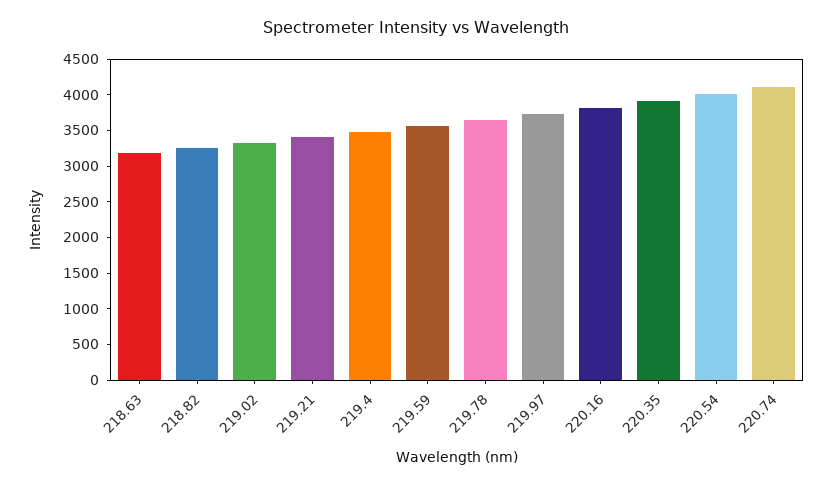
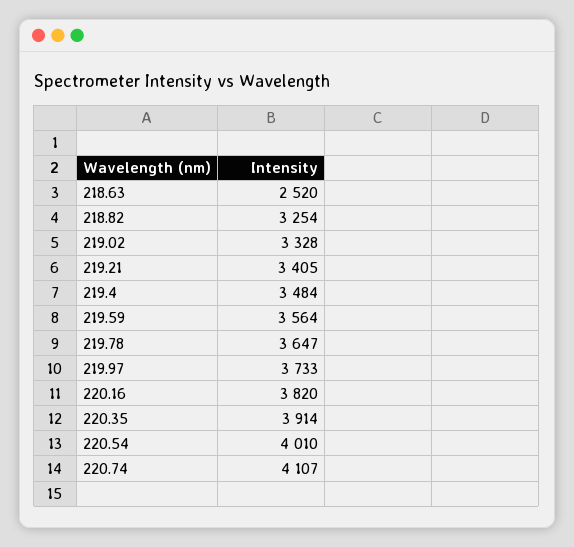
218.63: 3250 -> 2520

